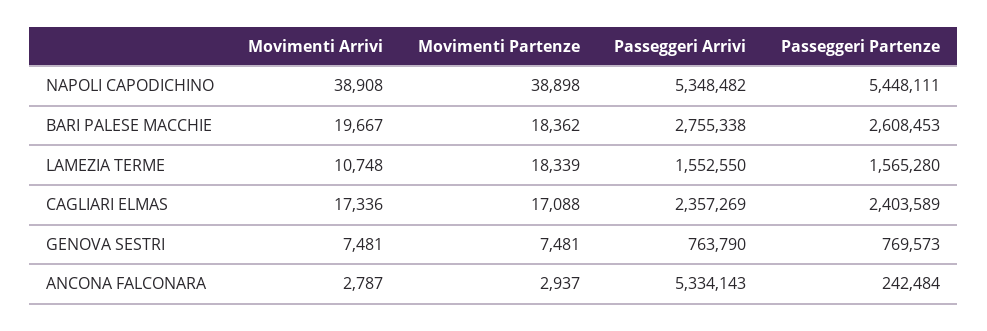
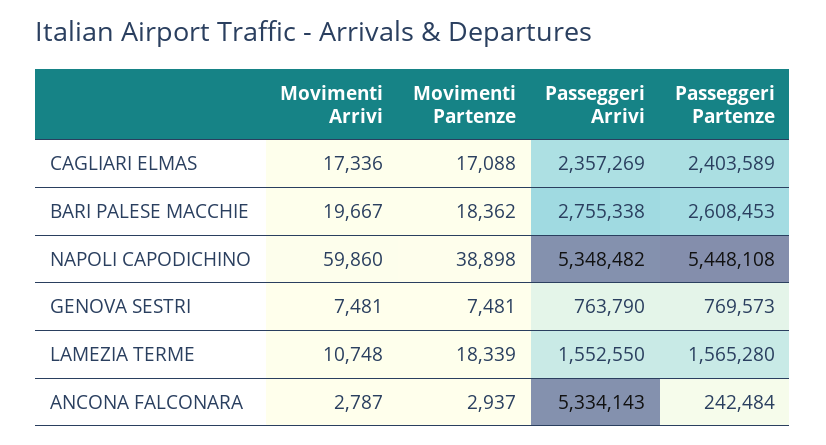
Movimenti Arrivi, NAPOLI CAPODICHINO: 38908 -> 59860
Passeggeri Partenze, NAPOLI CAPODICHINO: 5448111 -> 5448108

